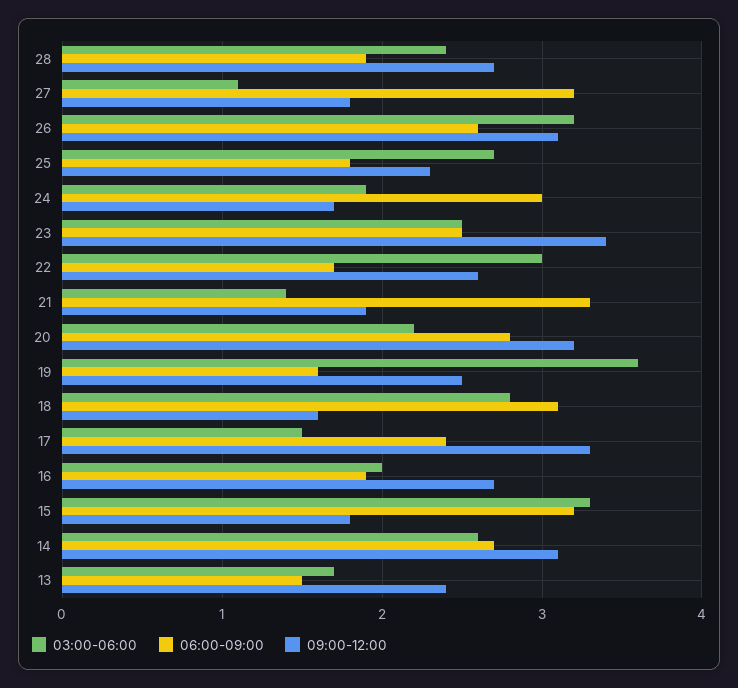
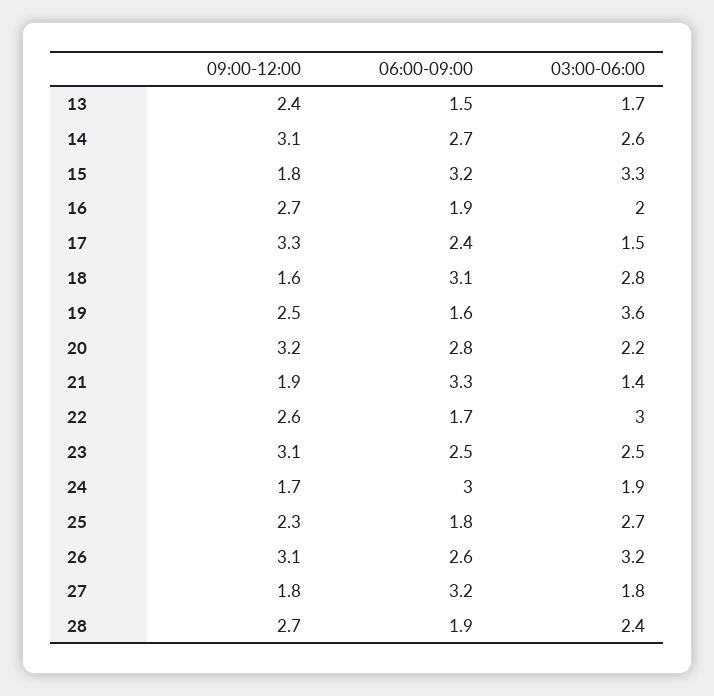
03:00-06:00, 27: 1.1 -> 1.8
09:00-12:00, 23: 3.4 -> 3.1

